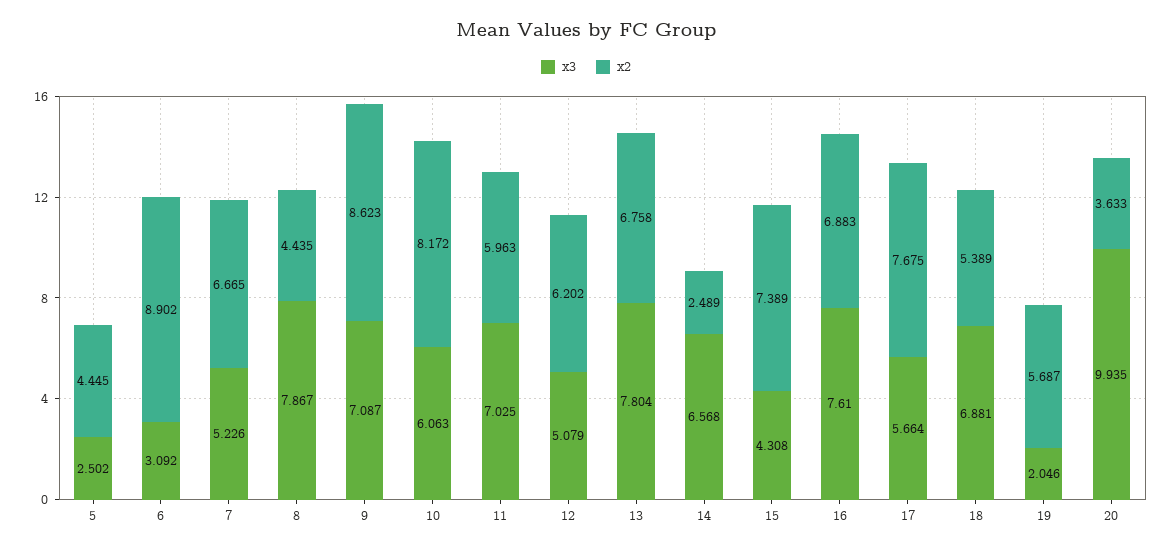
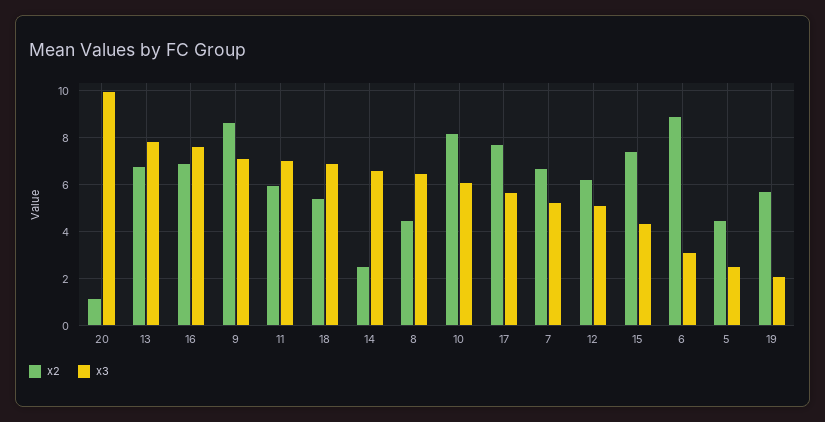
x3, 8: 7.867 -> 6.5
x2, 20: 3.633 -> 1

